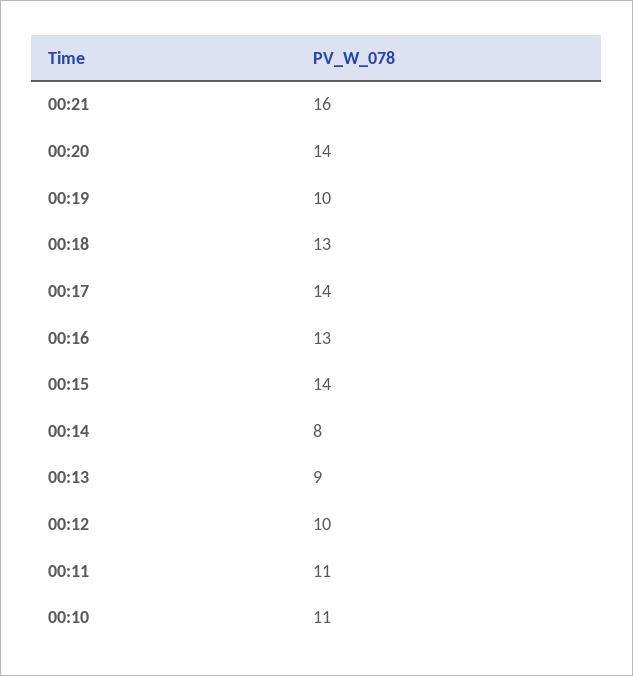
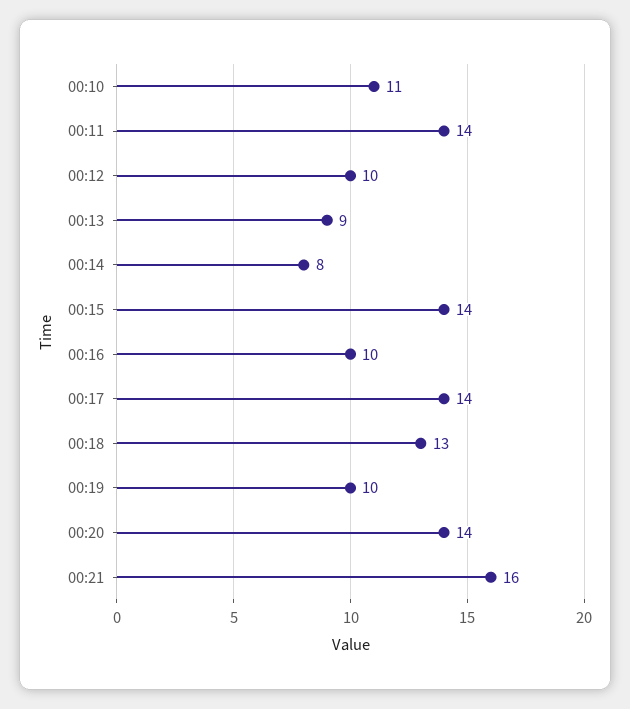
00:16: 13 -> 10
00:11: 11 -> 14

